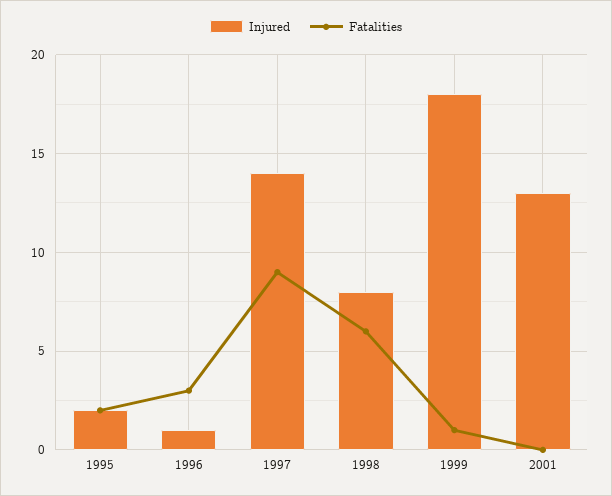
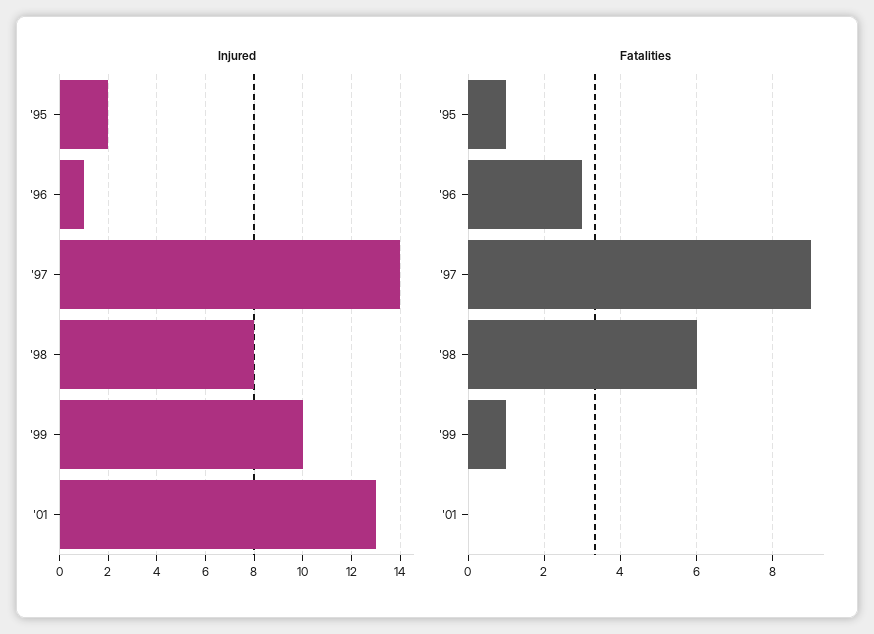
Fatalities, 1995: 2 -> 1
Injured, 1999: 18 -> 10

